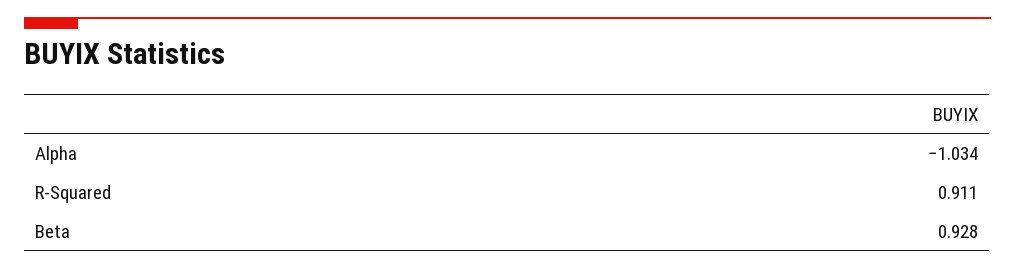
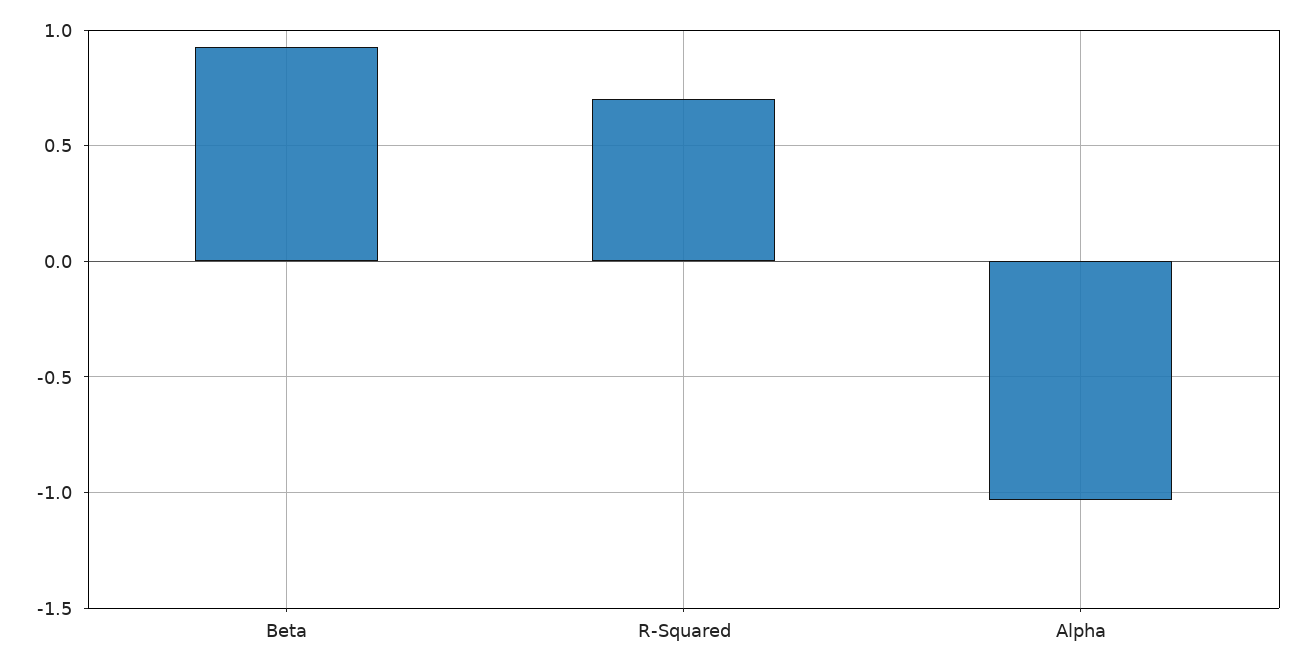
R-Squared: 0.911 -> 0.7

